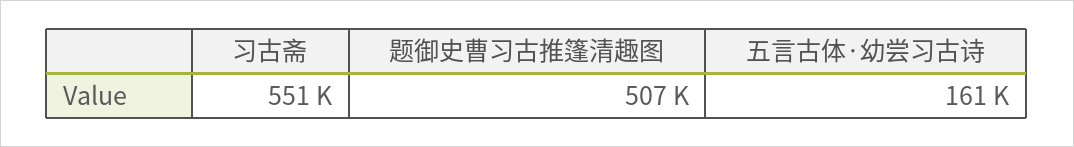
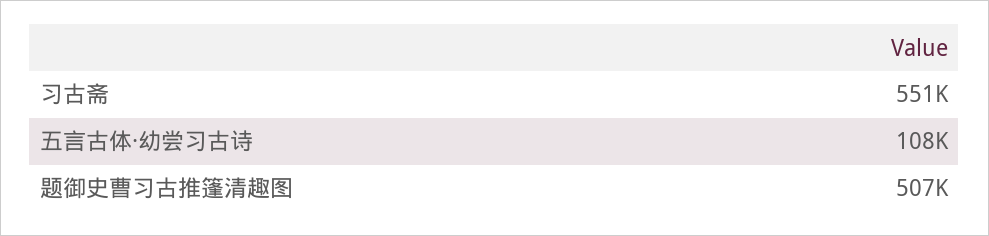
五言古体·幼尝习古诗: 161000 -> 108000

